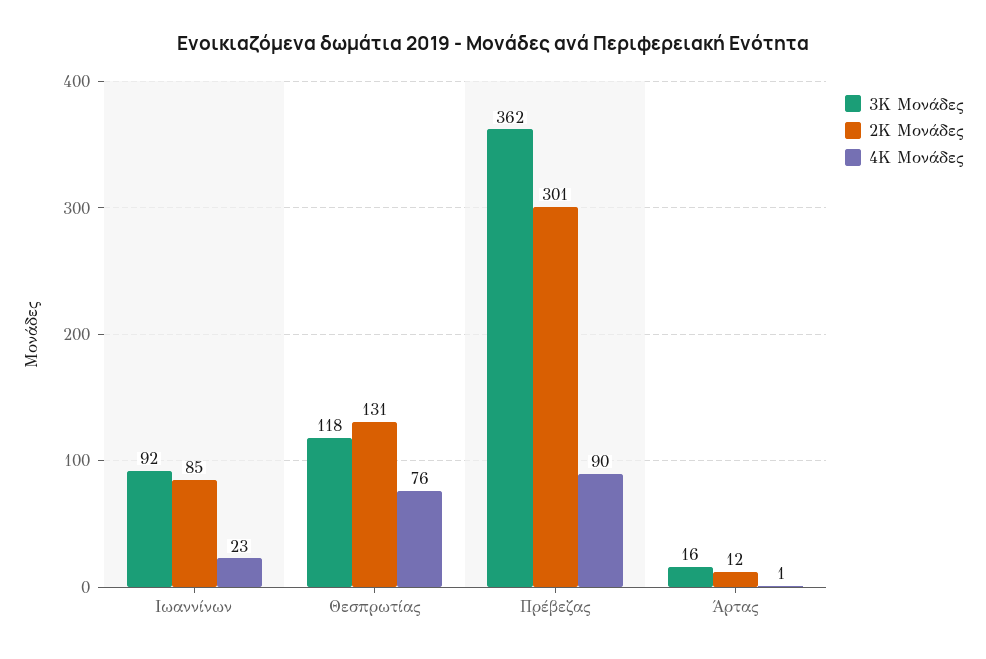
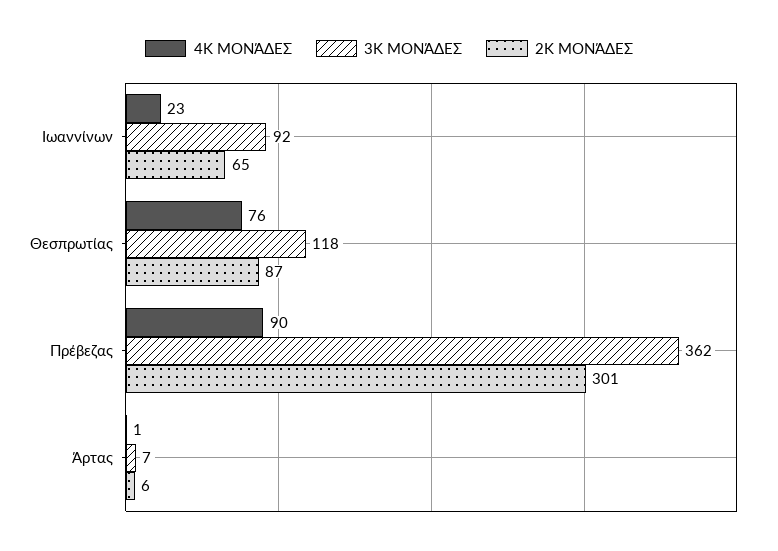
2Κ Μονάδες, Ιωαννίνων: 85 -> 65
2Κ Μονάδες, Θεσπρωτίας: 131 -> 87
3Κ Μονάδες, Άρτας: 16 -> 7
2Κ Μονάδες, Άρτας: 12 -> 6

